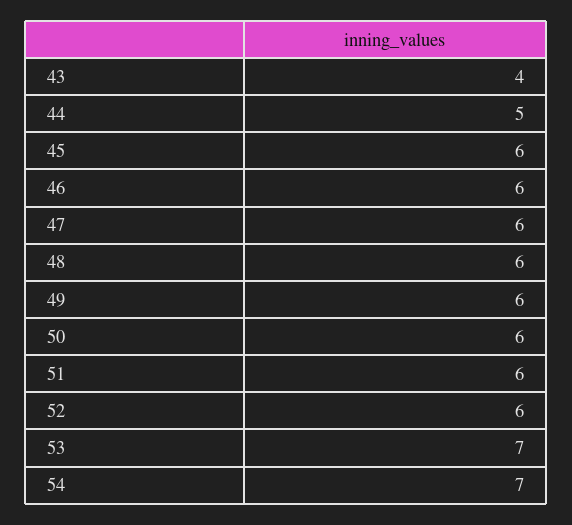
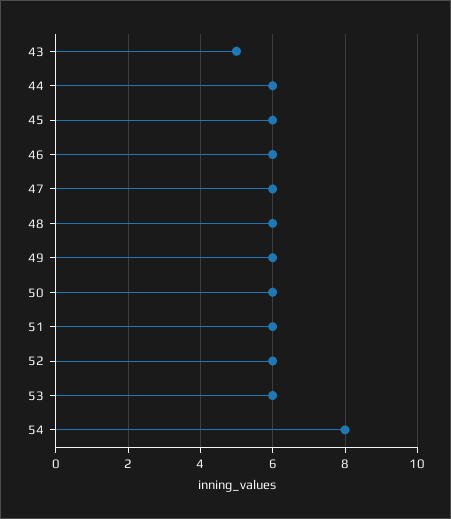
43: 4 -> 5
44: 5 -> 6
53: 7 -> 6
54: 7 -> 8

